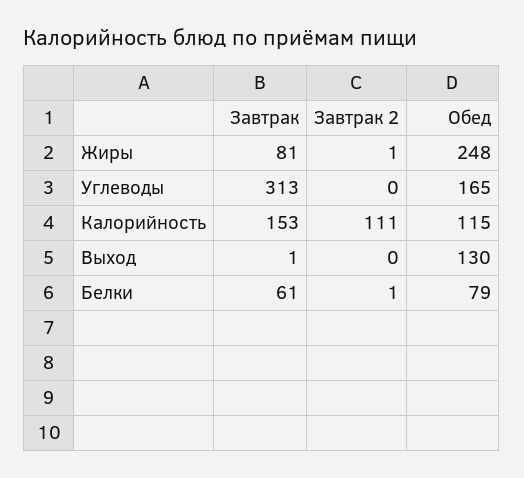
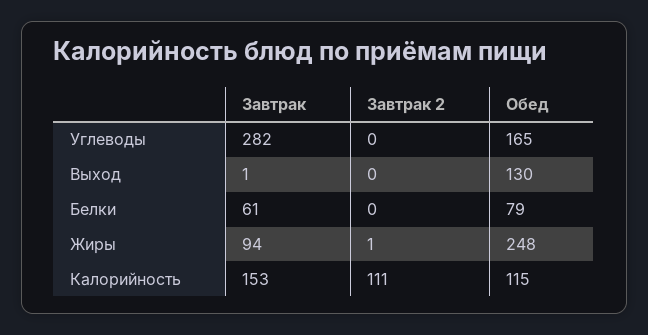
Завтрак, Жиры: 81 -> 94
Завтрак, Углеводы: 313 -> 282
Завтрак 2, Белки: 1 -> 0

